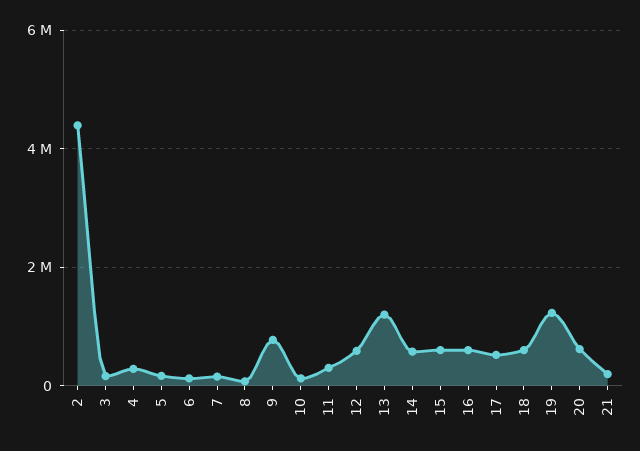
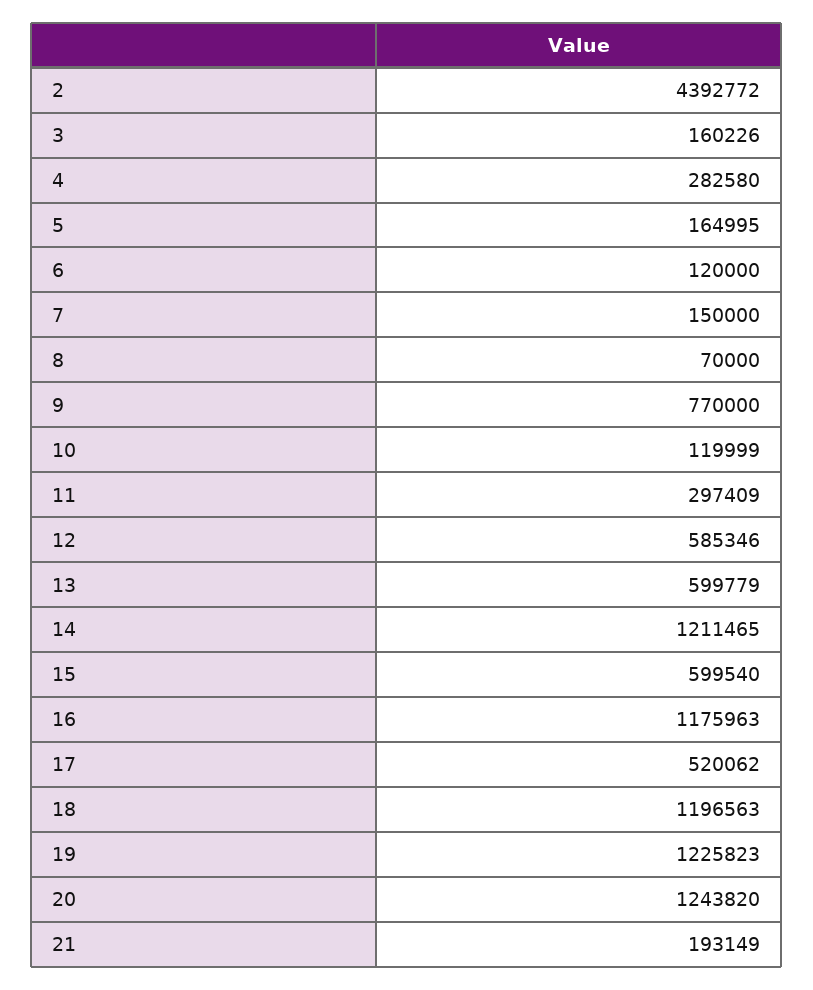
13: 1200000 -> 599779
14: 600000 -> 1211465
16: 600000 -> 1175963
18: 600000 -> 1196563
20: 600000 -> 1243820

